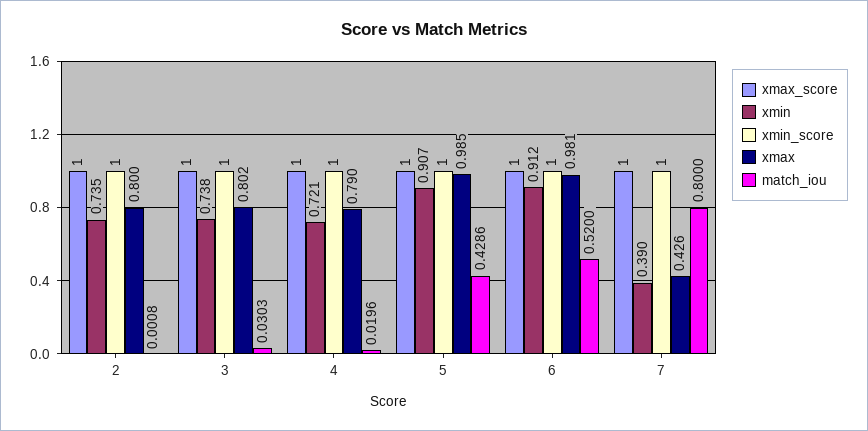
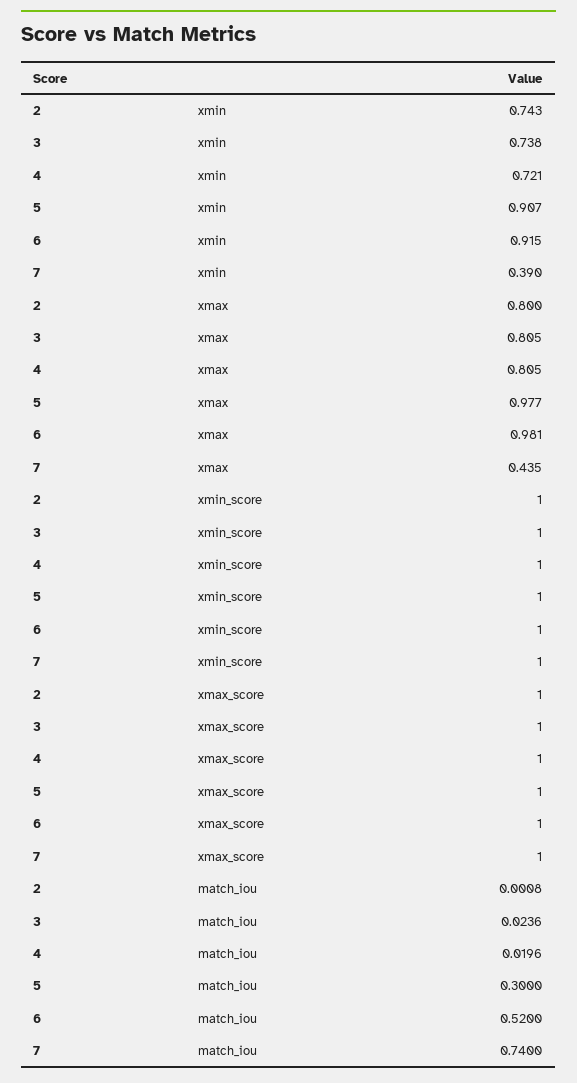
xmin, 2: 0.735 -> 0.743
xmax, 3: 0.802 -> 0.805
match_iou, 3: 0.0303 -> 0.0236
xmax, 4: 0.79 -> 0.805
xmax, 5: 0.985 -> 0.977
match_iou, 5: 0.4286 -> 0.3
xmin, 6: 0.912 -> 0.915
xmax, 7: 0.426 -> 0.435
match_iou, 7: 0.8 -> 0.74

